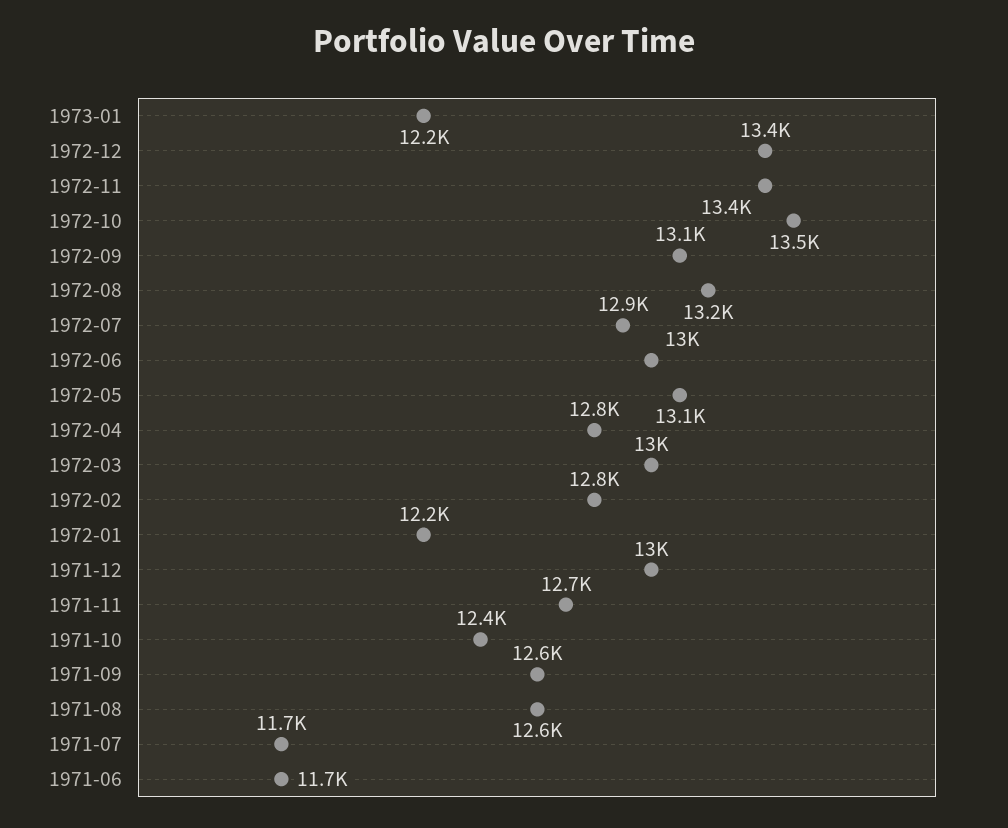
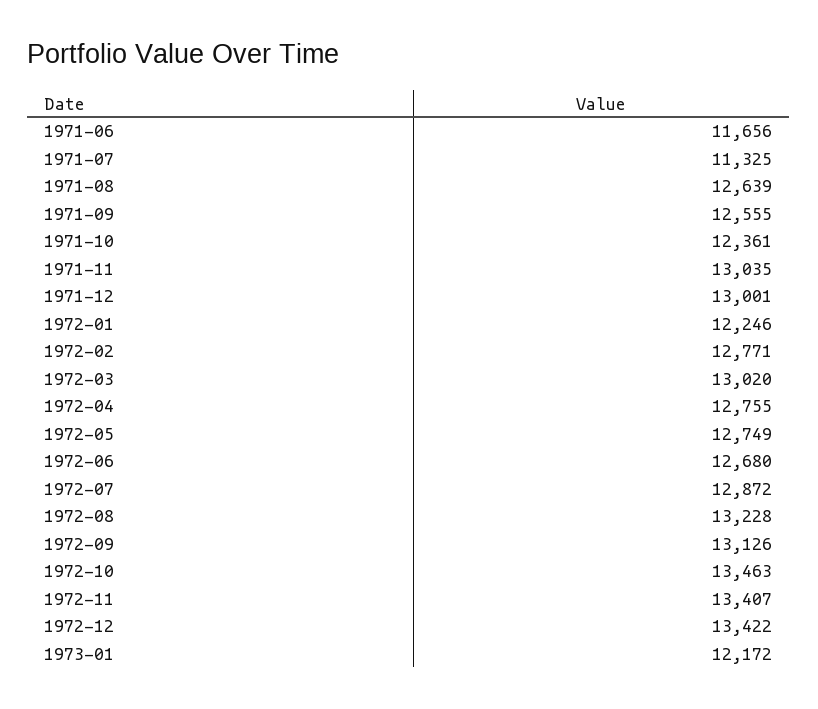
1972-06: 13000 -> 12680
1972-05: 13100 -> 12749
1971-11: 12700 -> 13035
1971-07: 11700 -> 11325

